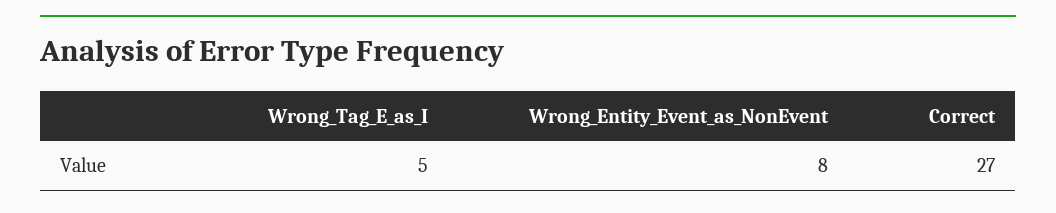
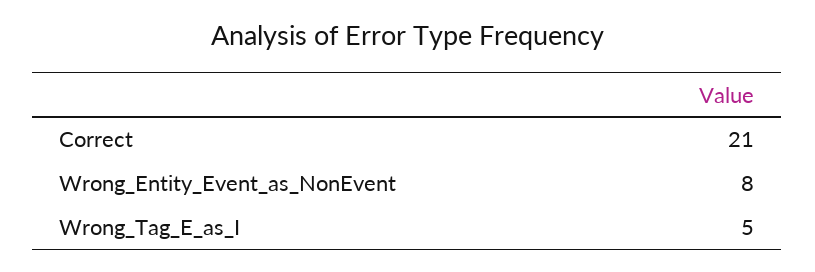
Correct: 27 -> 21

